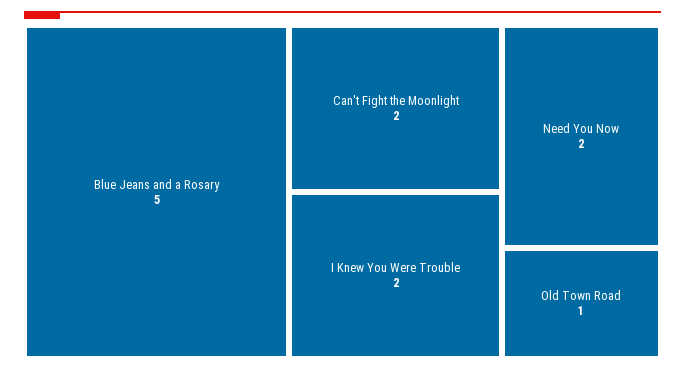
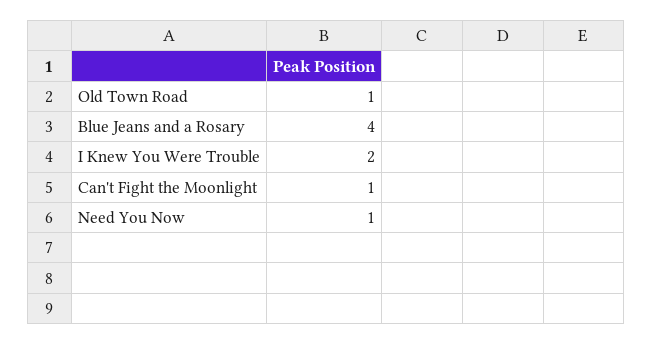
Blue Jeans and a Rosary: 5 -> 4
Can't Fight the Moonlight: 2 -> 1
Need You Now: 2 -> 1

